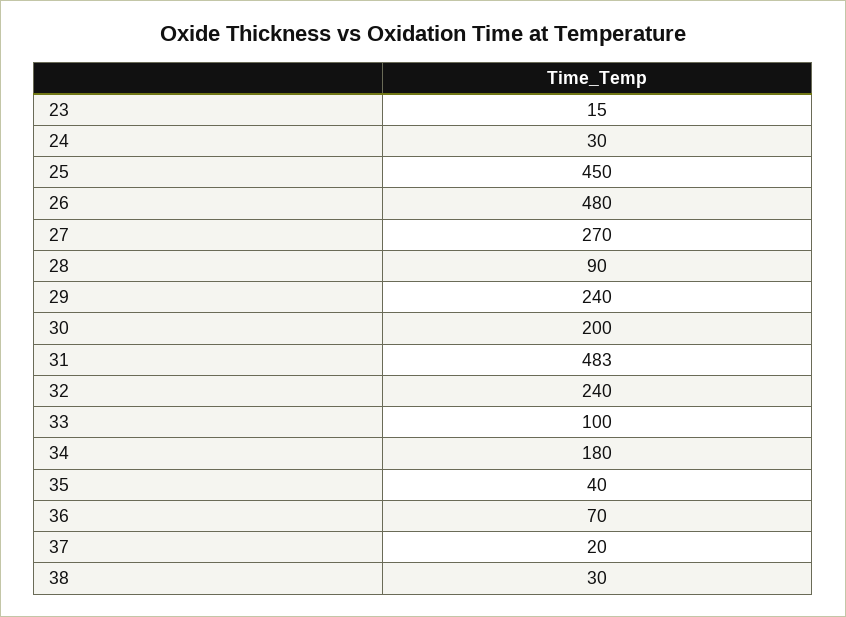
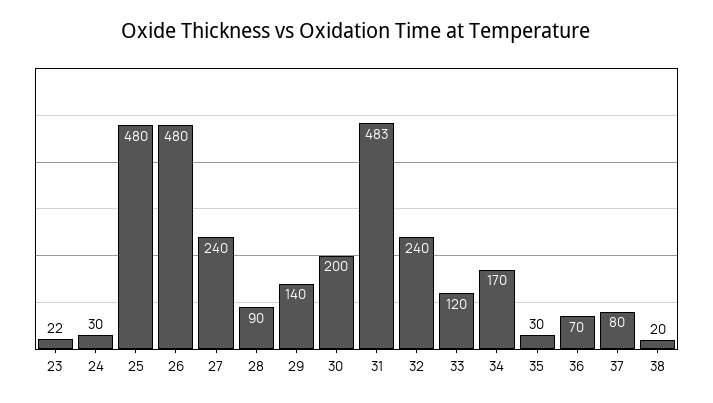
23: 15 -> 22
25: 450 -> 480
27: 270 -> 240
29: 240 -> 140
33: 100 -> 120
34: 180 -> 170
35: 40 -> 30
37: 20 -> 80
38: 30 -> 20

